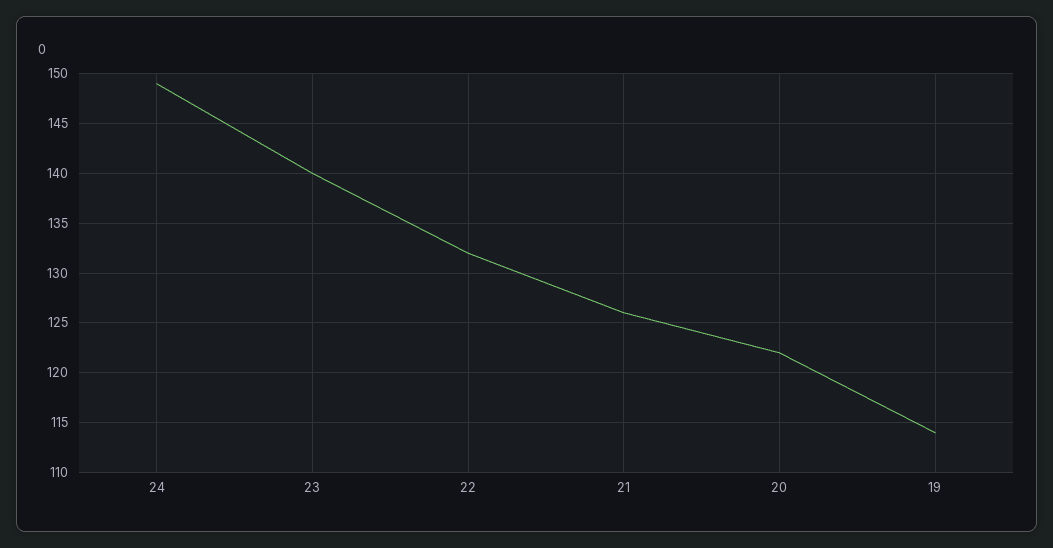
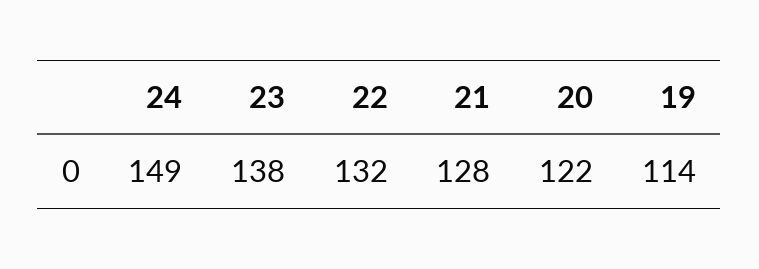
23: 140 -> 138
21: 126 -> 128

